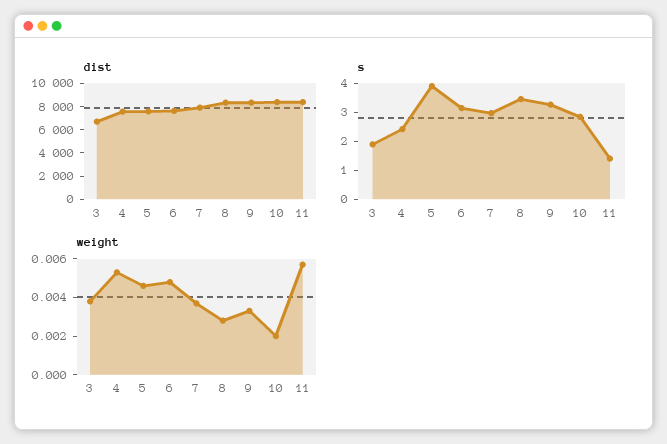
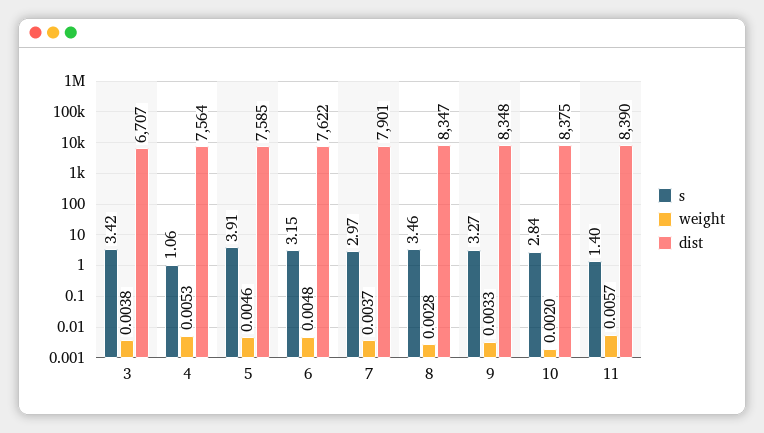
s, 3: 2 -> 3.42
s, 4: 2.5 -> 1.06

